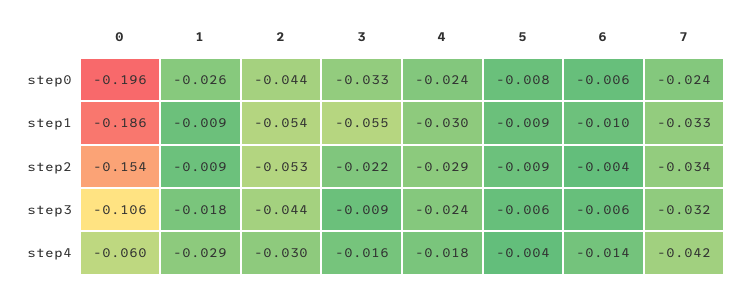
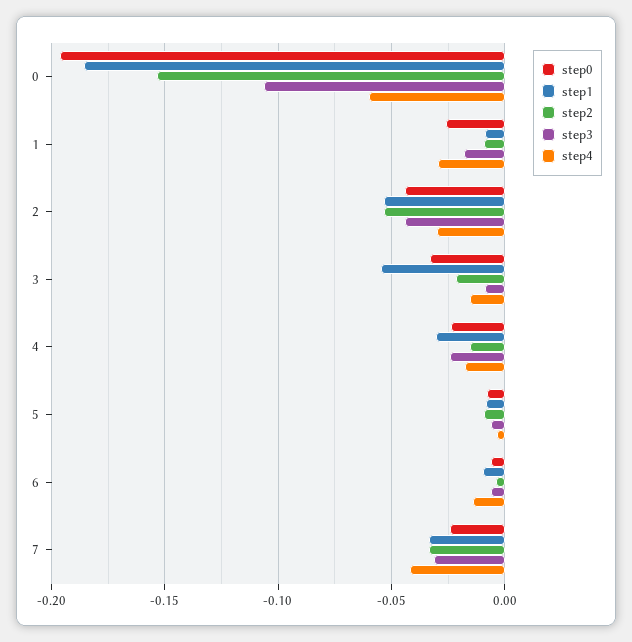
step2, 4: -0.029 -> -0.015

